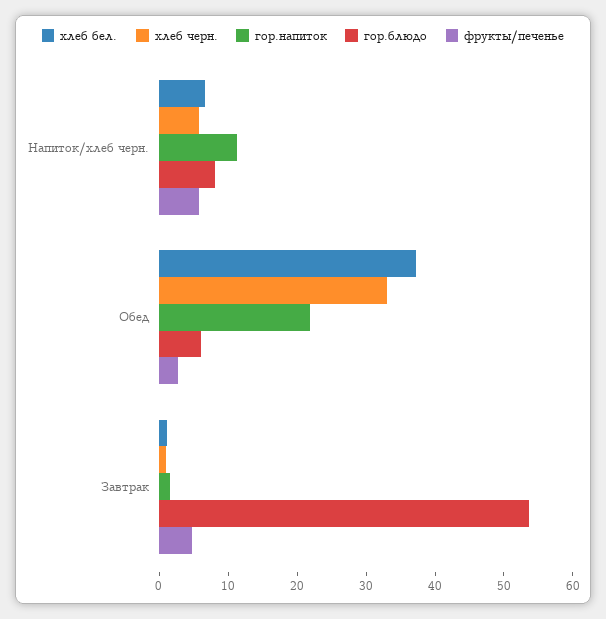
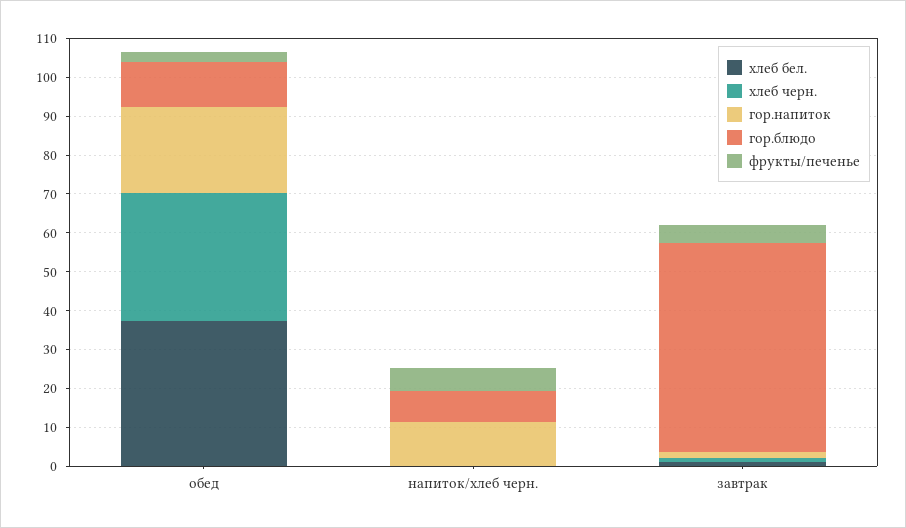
хлеб бел., Напиток/хлеб черн.: 6 -> 0
хлеб черн., Напиток/хлеб черн.: 6 -> 0
гор.блюдо, Обед: 6 -> 12.5

